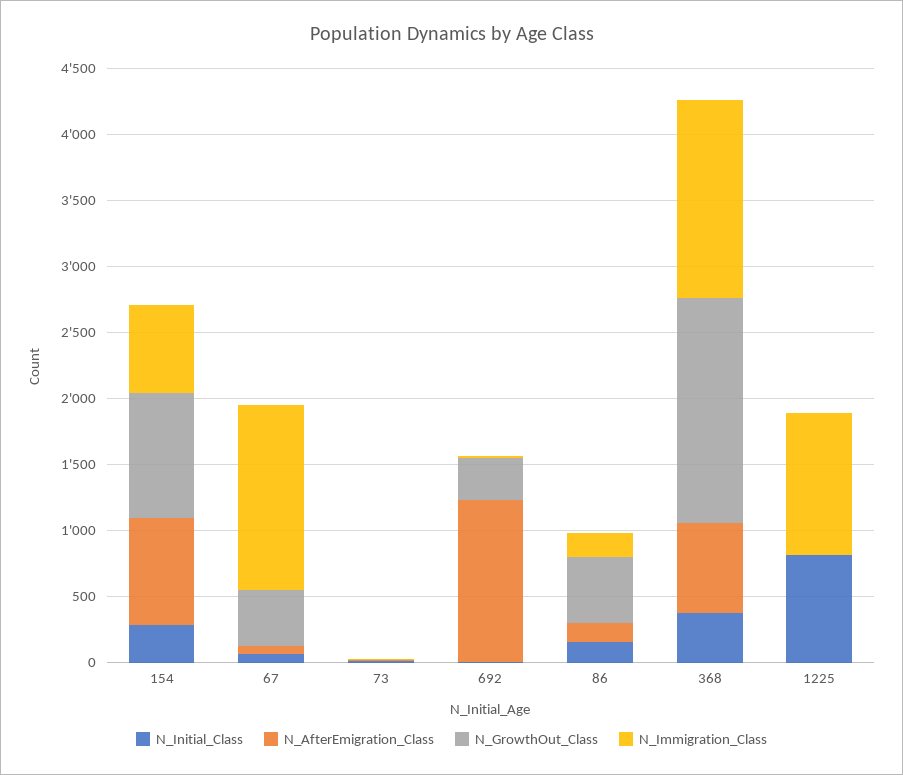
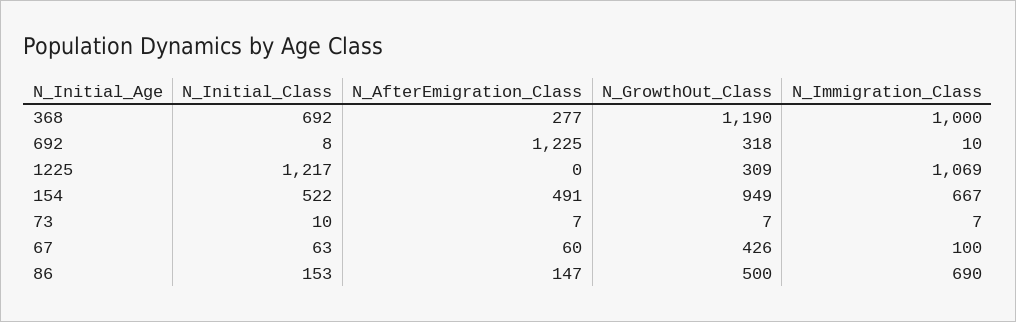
N_Initial_Class, 154: 300 -> 522
N_AfterEmigration_Class, 154: 800 -> 491
N_Immigration_Class, 67: 1400 -> 100
N_Immigration_Class, 86: 200 -> 690
N_Initial_Class, 368: 400 -> 692
N_AfterEmigration_Class, 368: 700 -> 277
N_GrowthOut_Class, 368: 1700 -> 1190
N_Immigration_Class, 368: 1500 -> 1000
N_Initial_Class, 1225: 800 -> 1217
N_GrowthOut_Class, 1225: 0 -> 309

